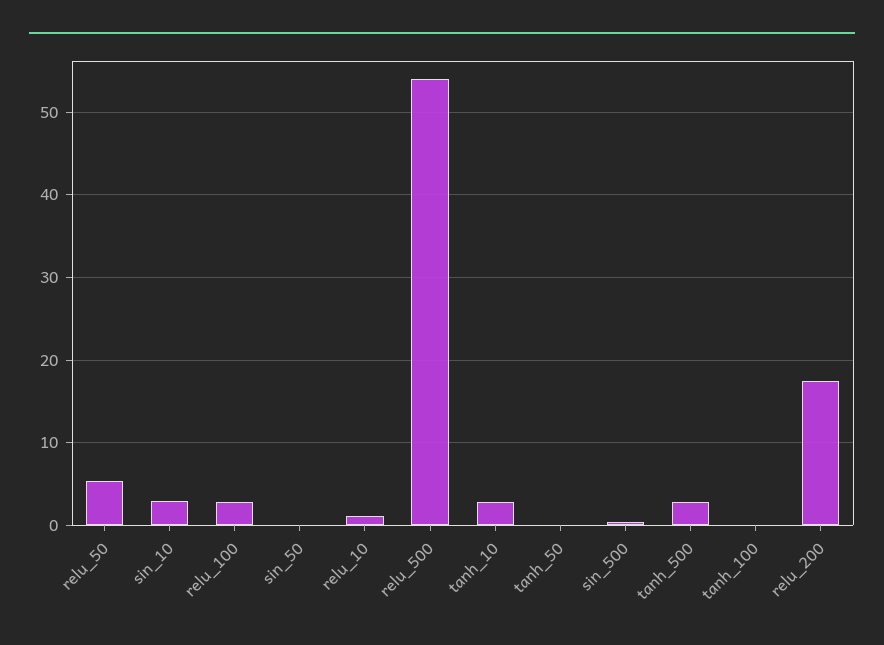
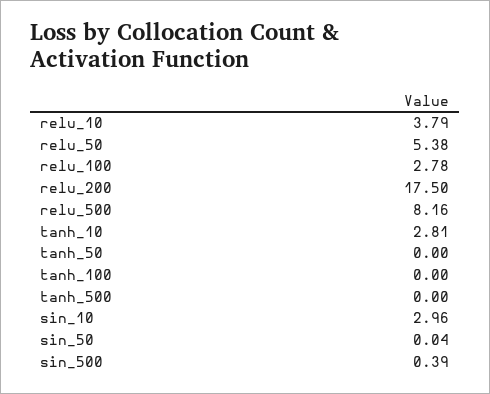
relu_10: 1 -> 3.79
relu_500: 54 -> 8.16
tanh_500: 3 -> 0

